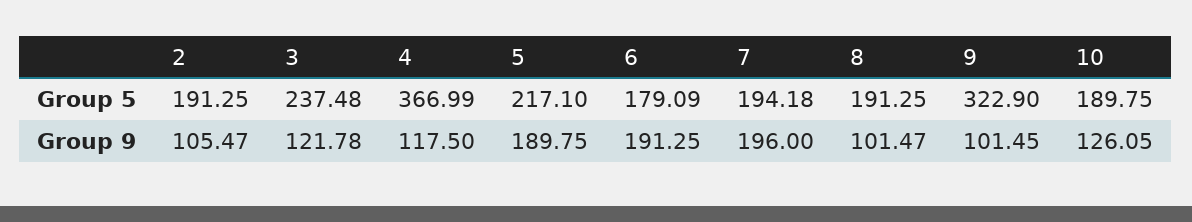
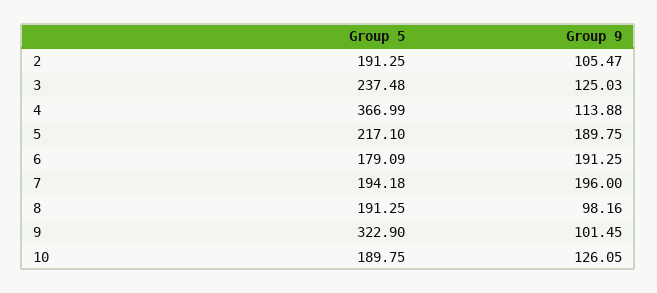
3, Group 9: 121.78 -> 125.03
4, Group 9: 117.5 -> 113.88
8, Group 9: 101.47 -> 98.16

